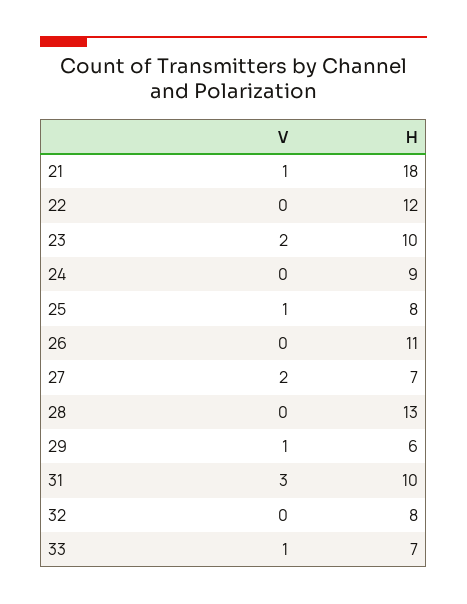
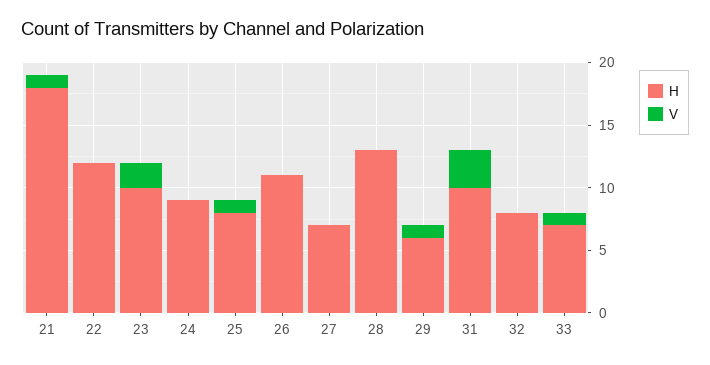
V, 27: 2 -> 0

